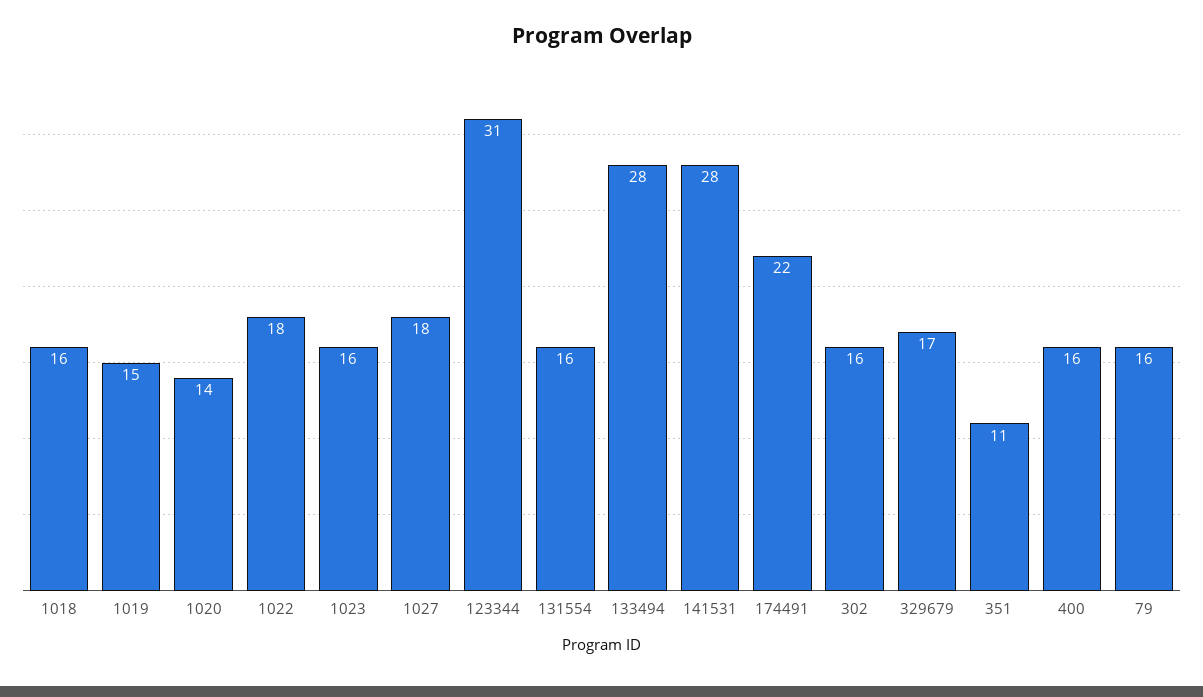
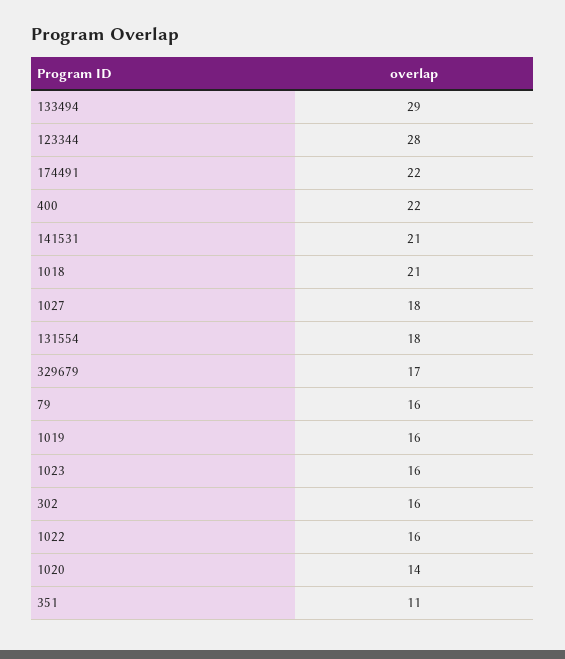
1018: 16 -> 21
1019: 15 -> 16
1022: 18 -> 16
123344: 31 -> 28
131554: 16 -> 18
133494: 28 -> 29
141531: 28 -> 21
400: 16 -> 22

